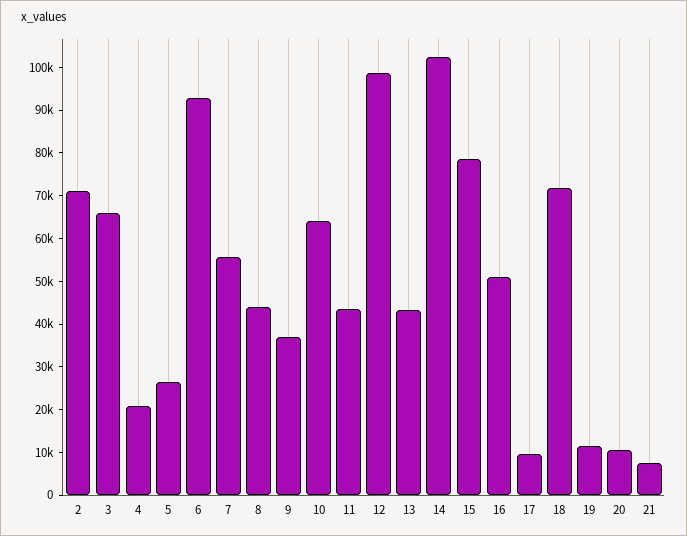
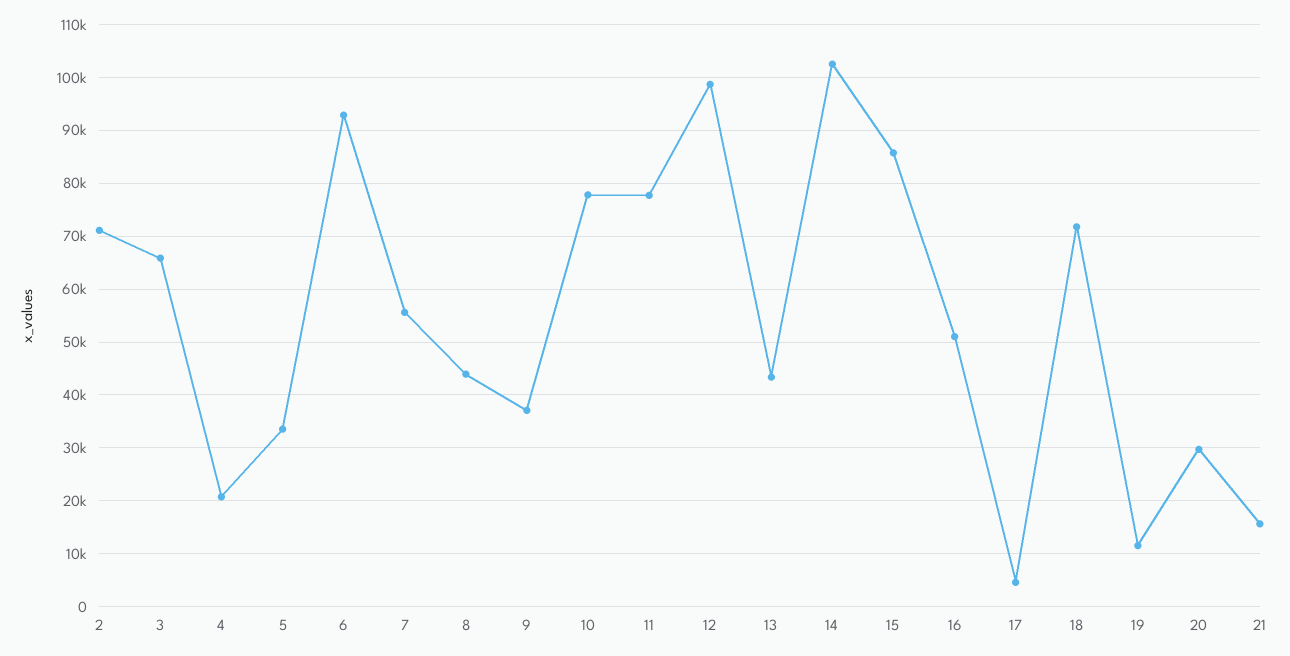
5: 26000 -> 34000
10: 64000 -> 78000
11: 44000 -> 78000
15: 78000 -> 86000
17: 10000 -> 4000
20: 10000 -> 30000
21: 8000 -> 16000

